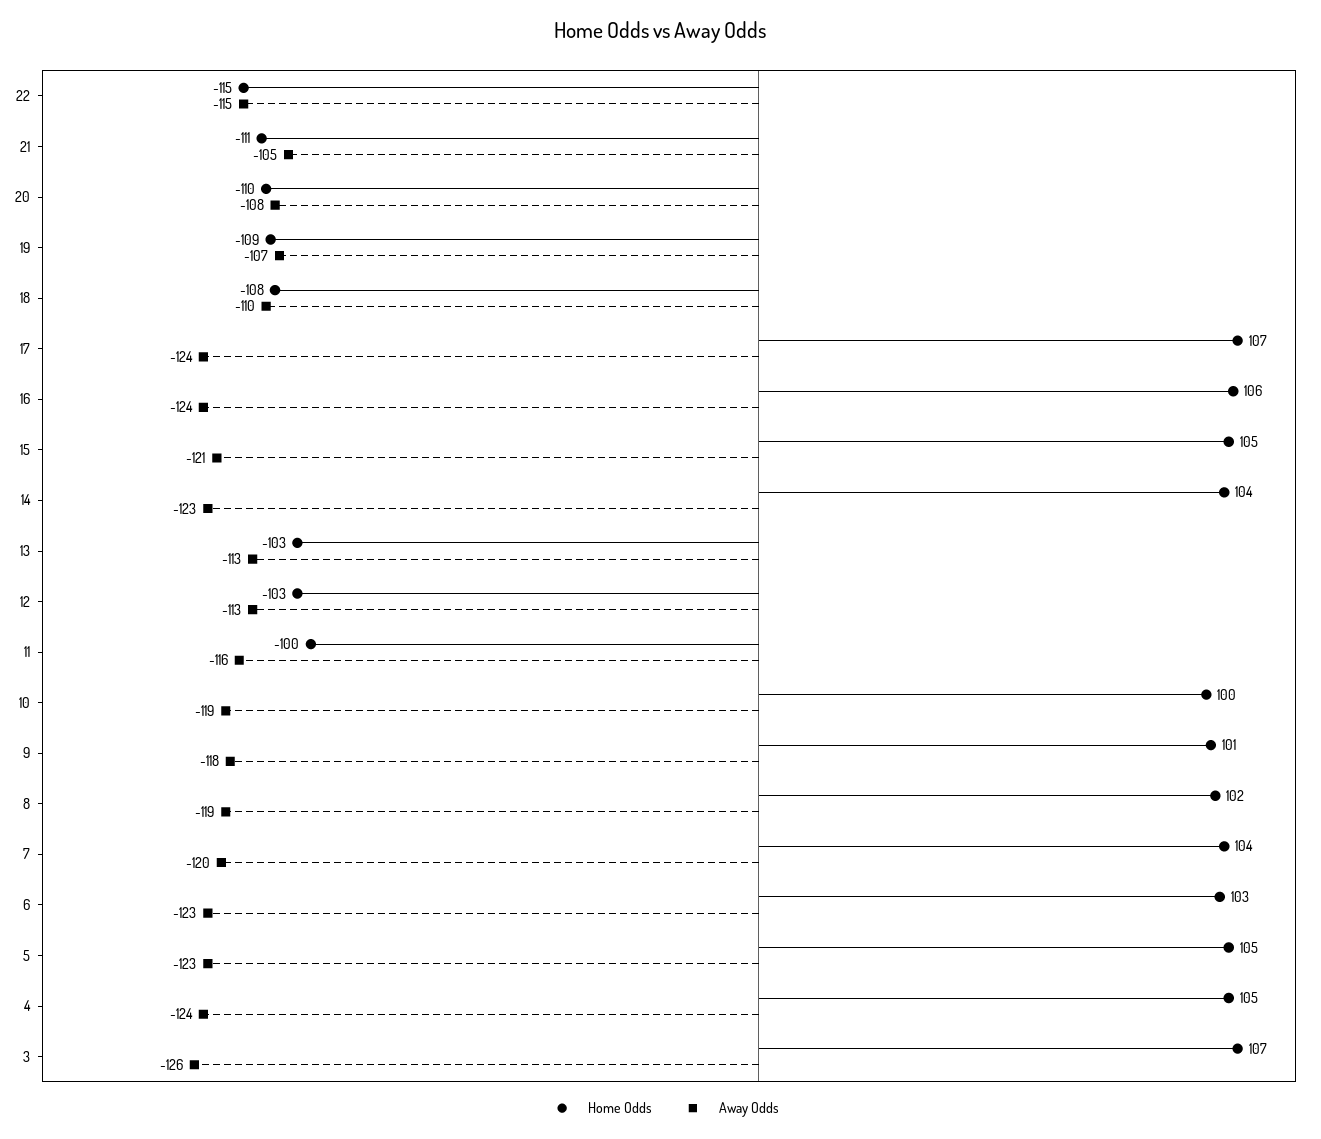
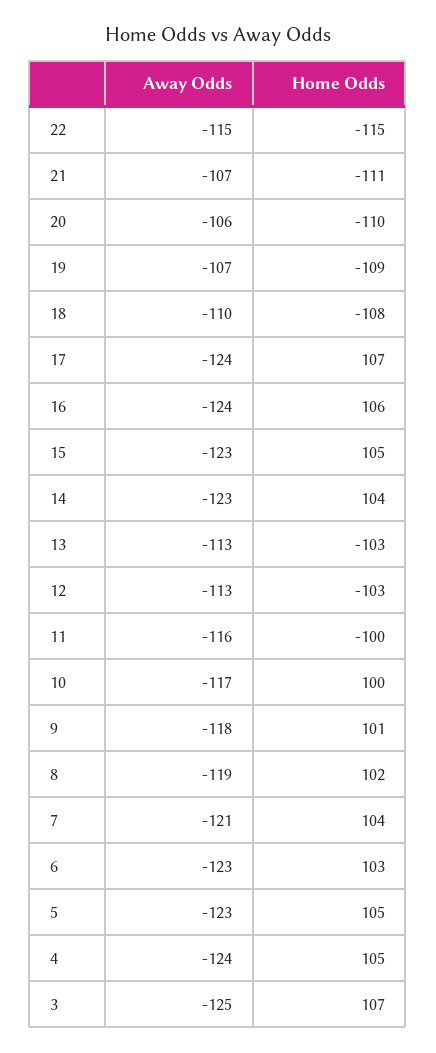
Away Odds, 21: -105 -> -107
Away Odds, 20: -108 -> -106
Away Odds, 15: -121 -> -123
Away Odds, 10: -119 -> -117
Away Odds, 7: -120 -> -121
Away Odds, 3: -126 -> -125

